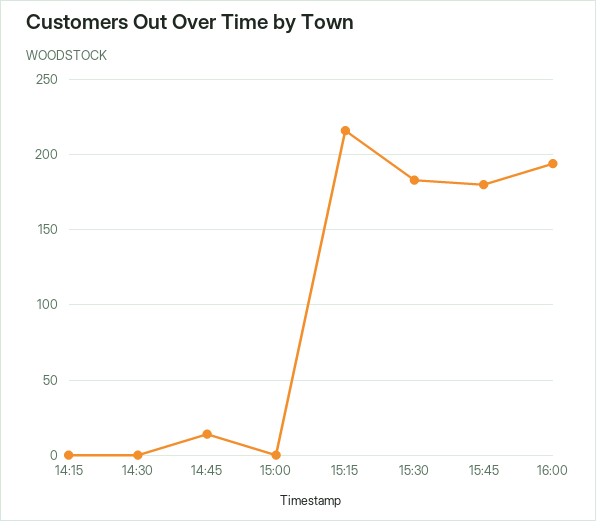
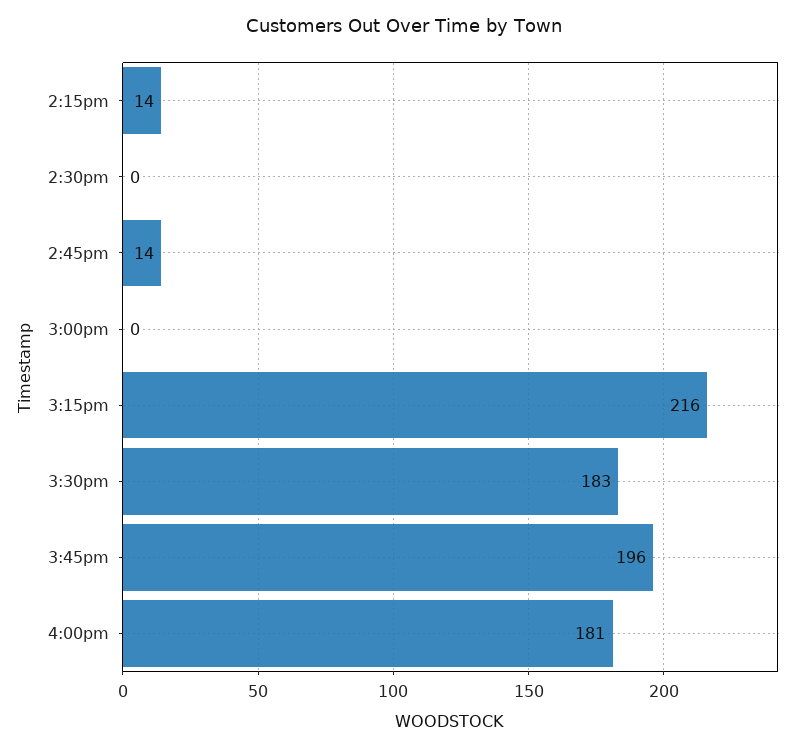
14:15: 0 -> 14
15:45: 180 -> 196
16:00: 195 -> 181

